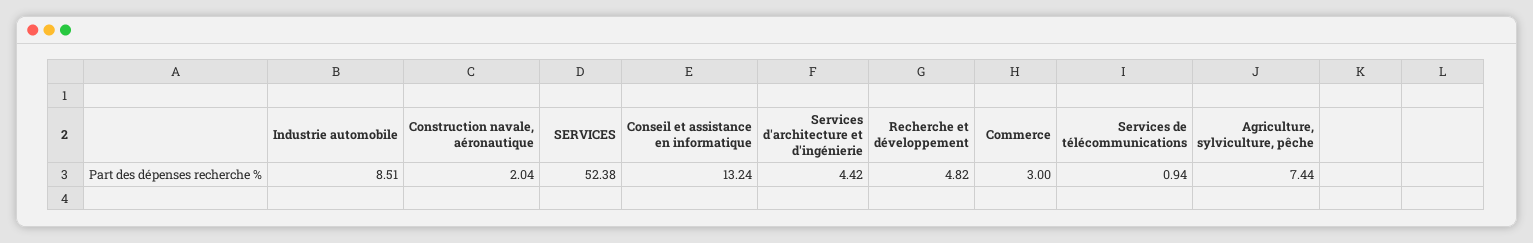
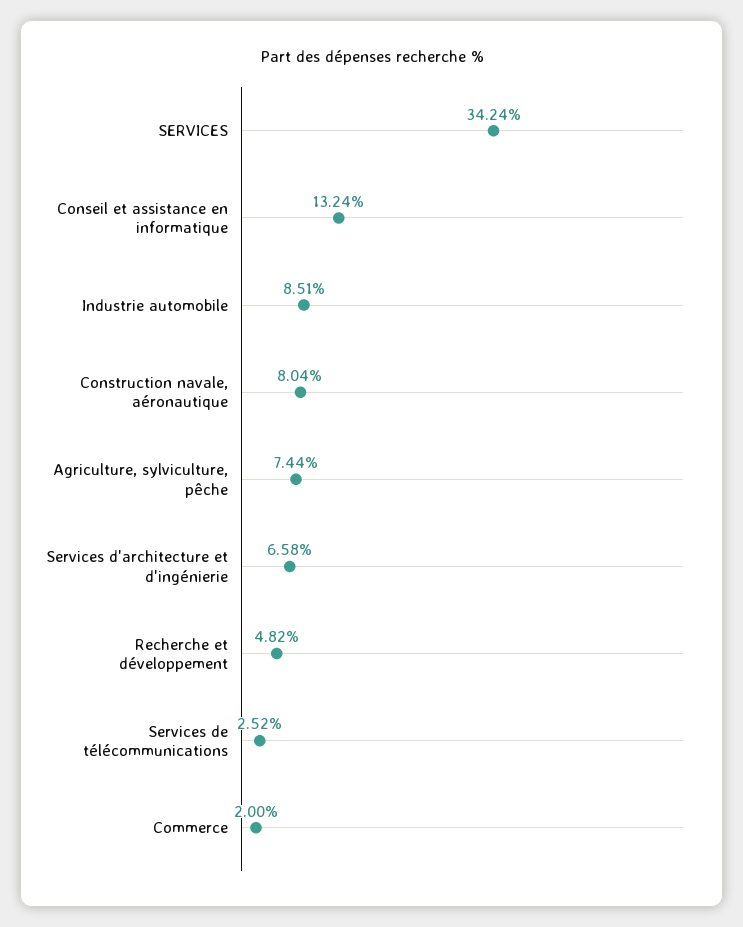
Construction navale, aéronautique: 2.04 -> 8.04
SERVICES: 52.38 -> 34.24
Services d'architecture et d'ingénierie: 4.42 -> 6.58
Commerce: 3 -> 2
Services de télécommunications: 0.94 -> 2.52

